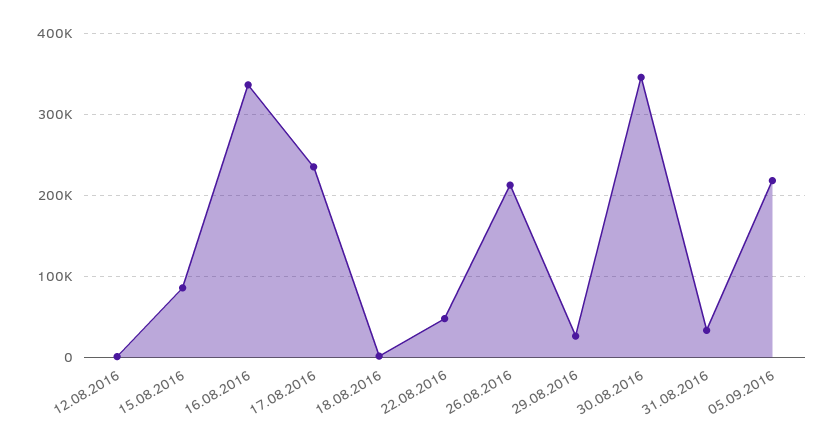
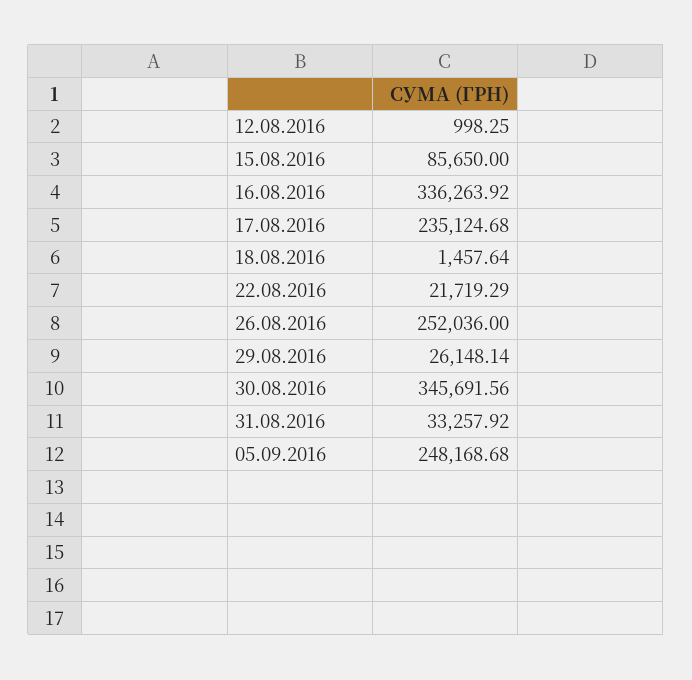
22.08.2016: 50000 -> 21719.29
26.08.2016: 210000 -> 252036
05.09.2016: 220000 -> 248168.68

